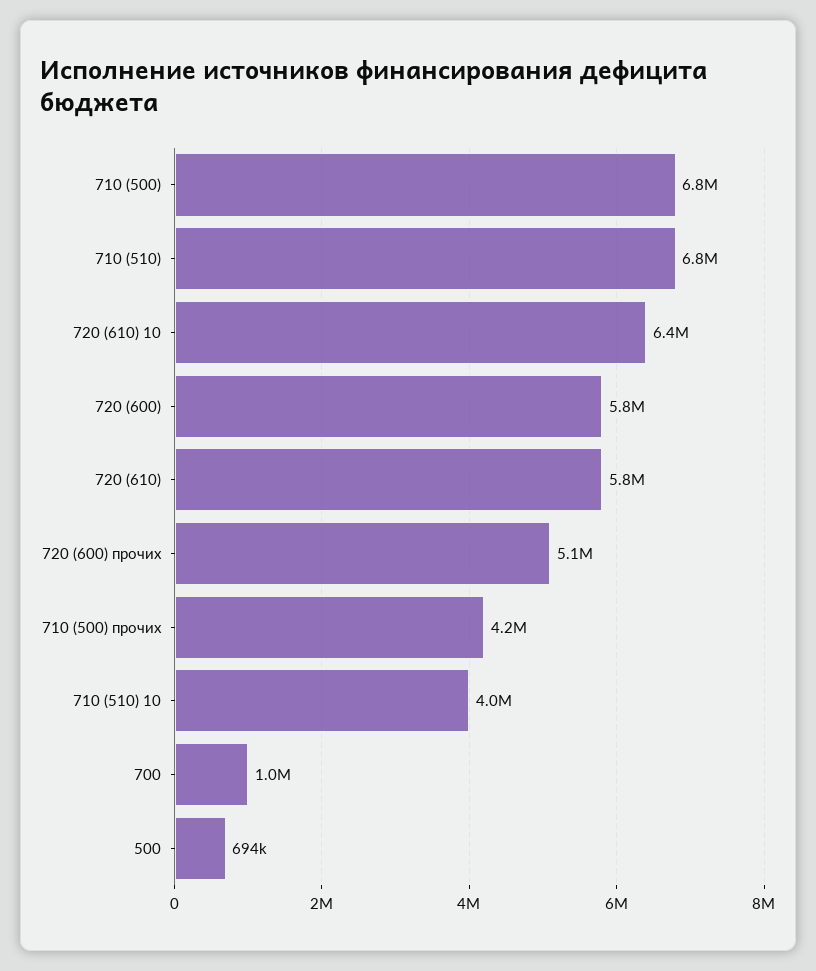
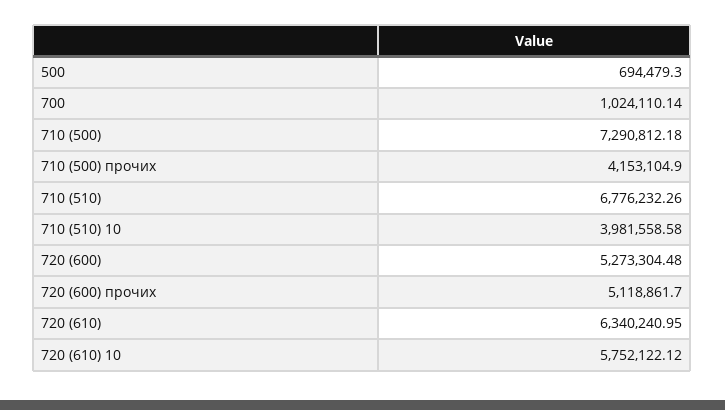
710 (500): 6800000 -> 7290812.18
720 (610) 10: 6400000 -> 5752122.12
720 (600): 5800000 -> 5273304.48
720 (610): 5800000 -> 6340240.95

